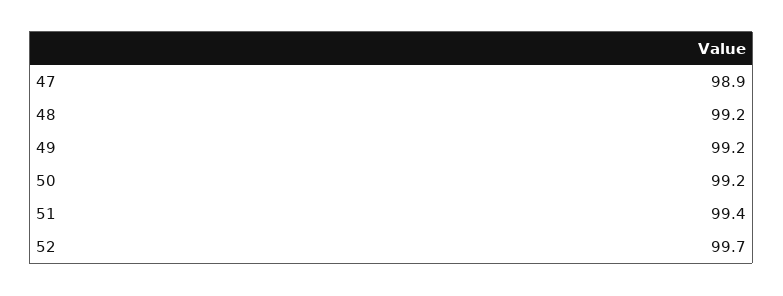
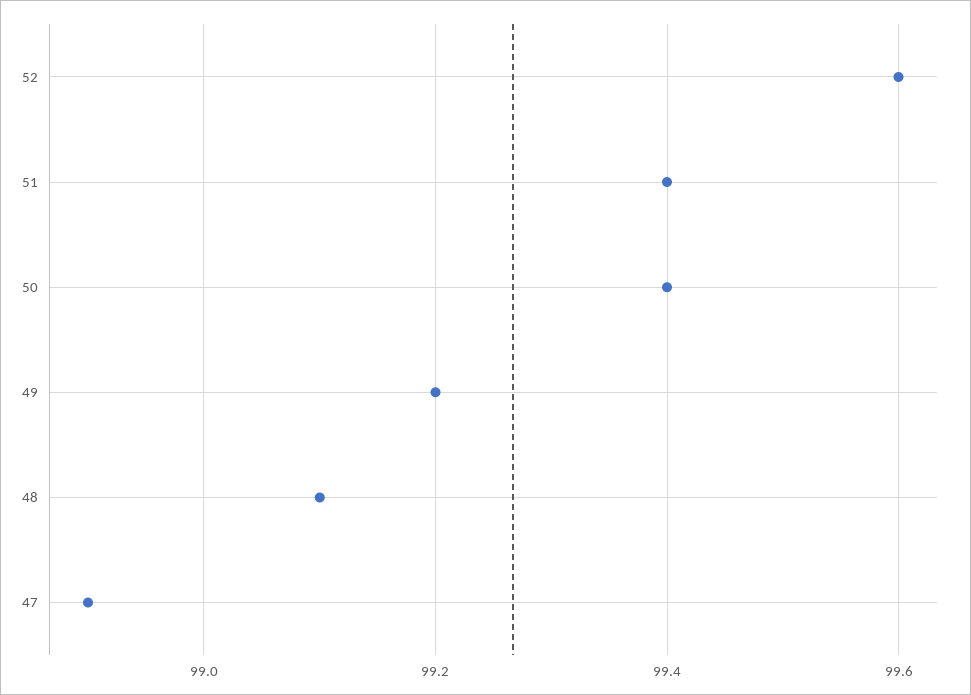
48: 99.2 -> 99.1
50: 99.2 -> 99.4
52: 99.7 -> 99.6

